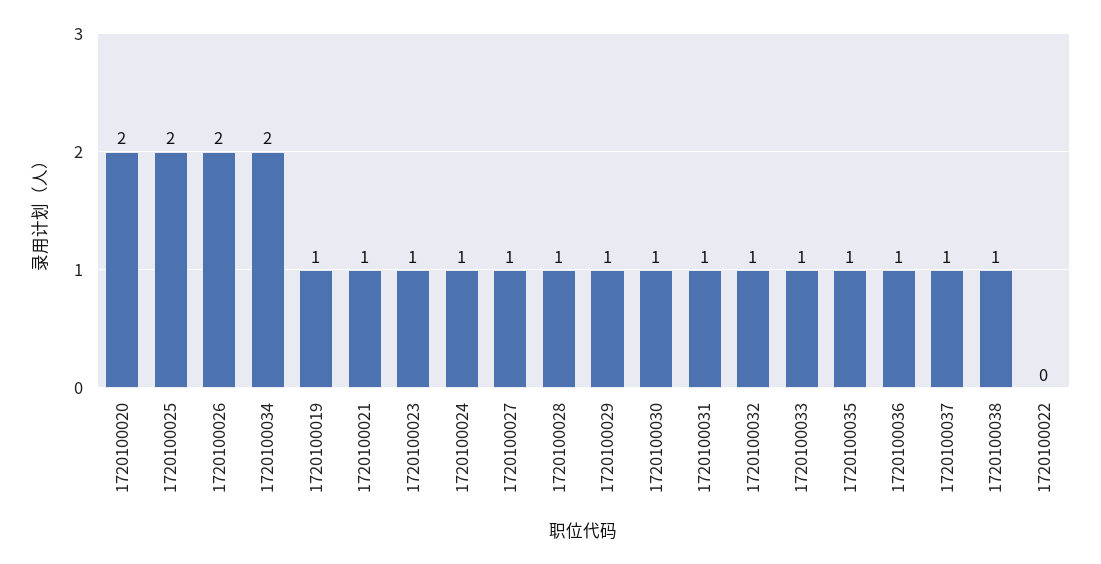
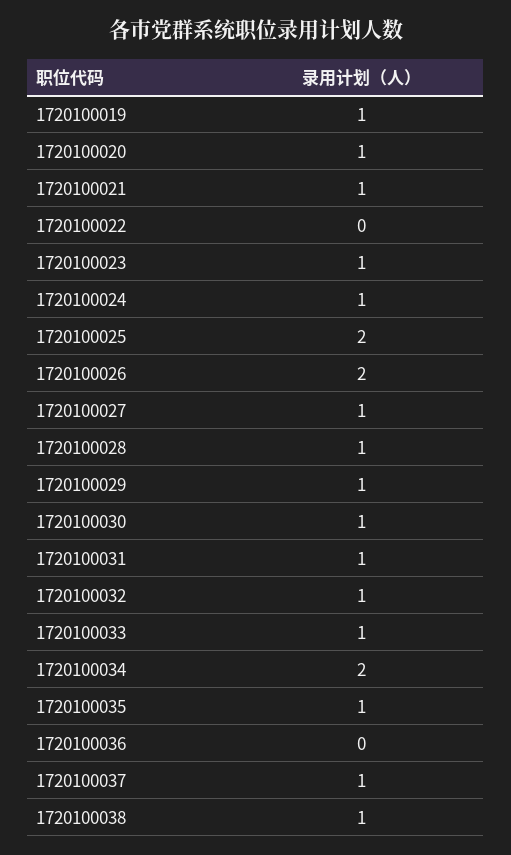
1720100020: 2 -> 1
1720100036: 1 -> 0

